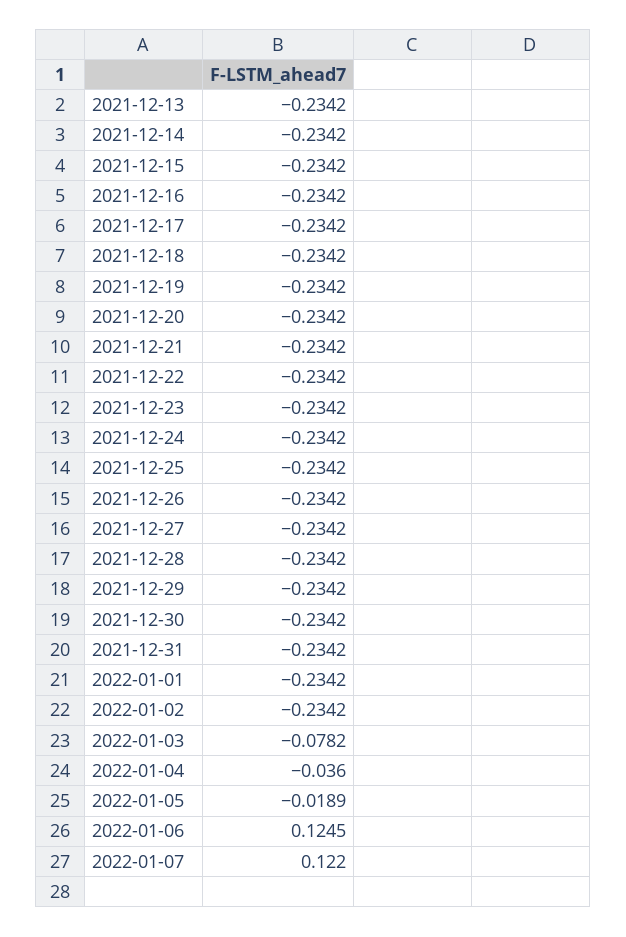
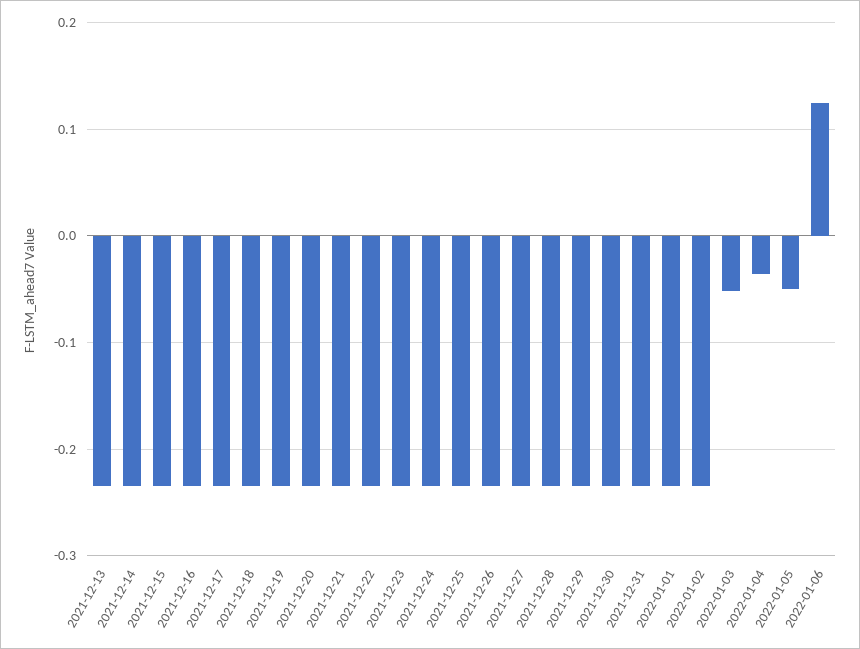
2022-01-03: -0.0782 -> -0.05
2022-01-05: -0.0189 -> -0.05
2022-01-07: 0.122 -> none

